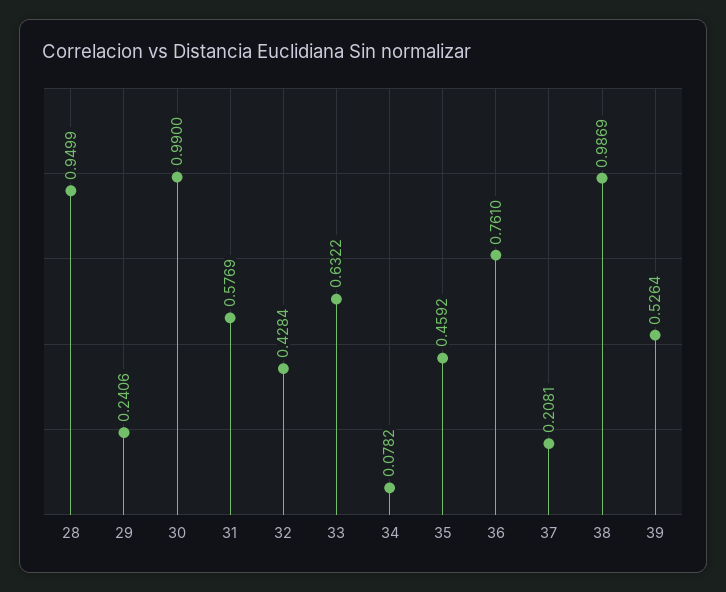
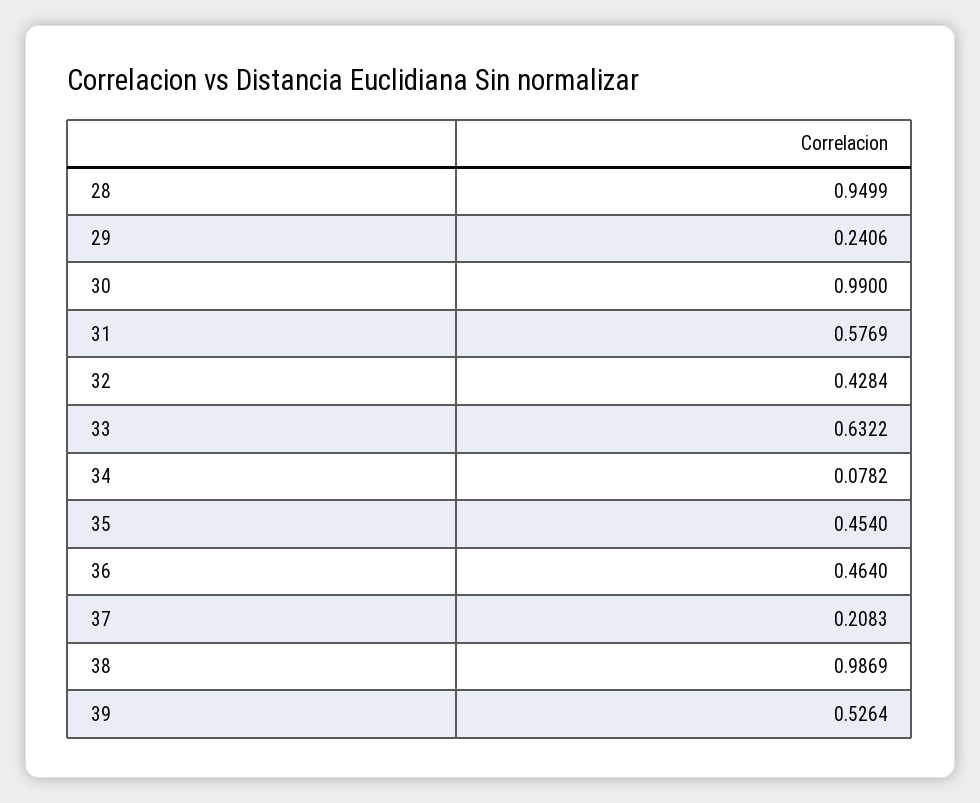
35: 0.4592 -> 0.454
36: 0.761 -> 0.464
37: 0.2081 -> 0.2083

